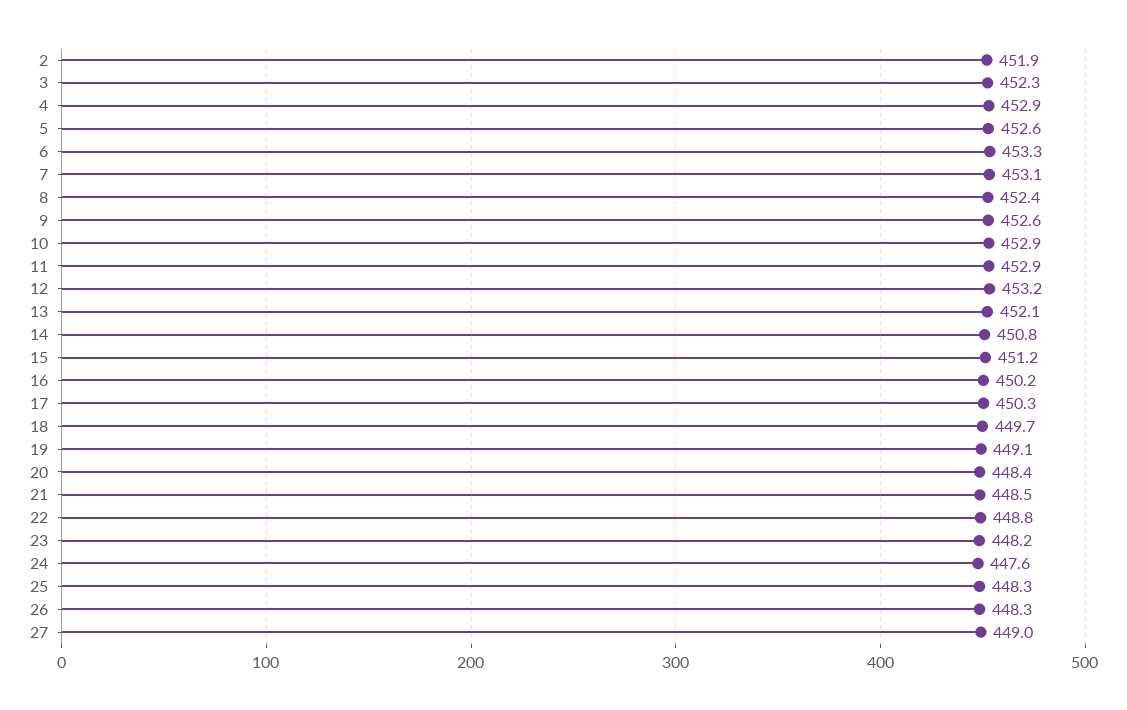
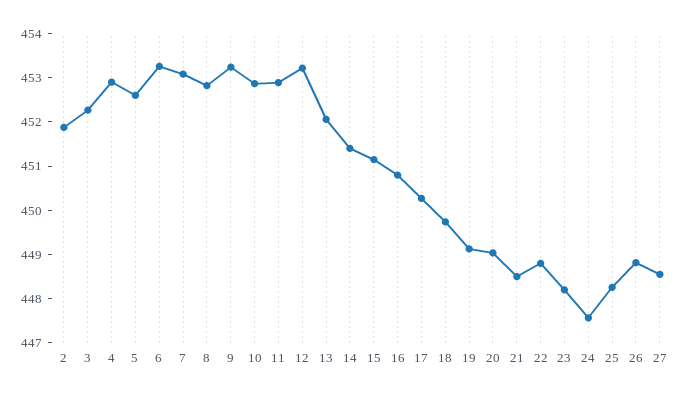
8: 452.4 -> 452.8
9: 452.6 -> 453.2
14: 450.8 -> 451.4
16: 450.2 -> 450.8
20: 448.4 -> 449
26: 448.3 -> 448.8
27: 449 -> 448.6

